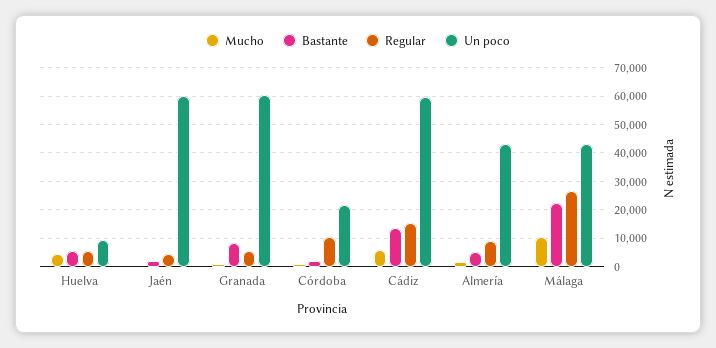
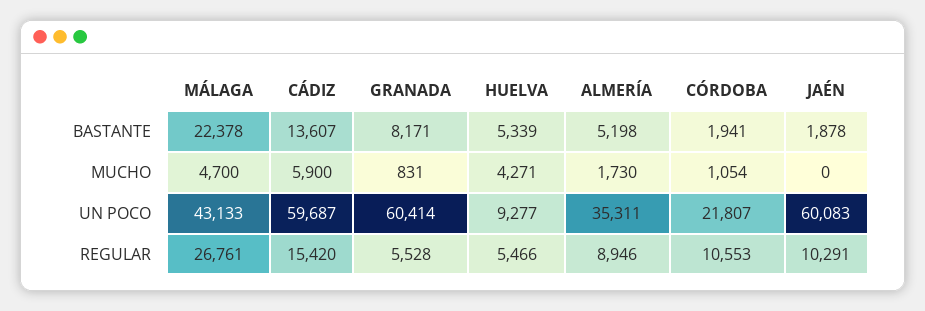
Regular, Jaén: 5000 -> 10291
Un poco, Almería: 42500 -> 35311
Mucho, Málaga: 10000 -> 4700

